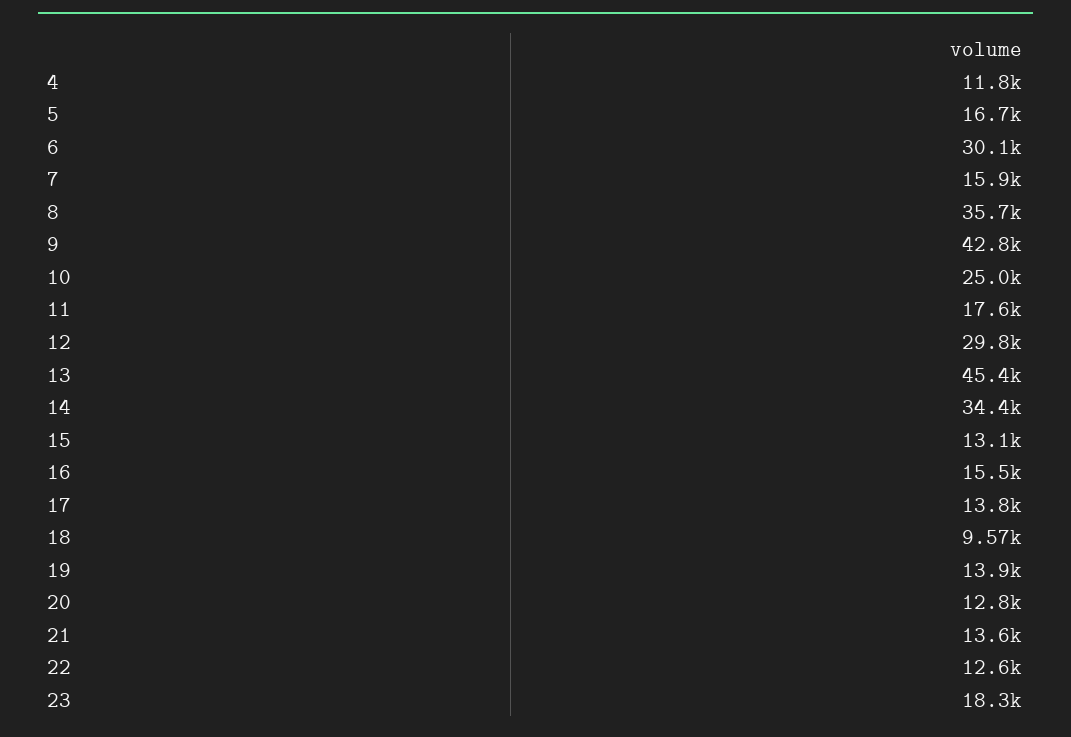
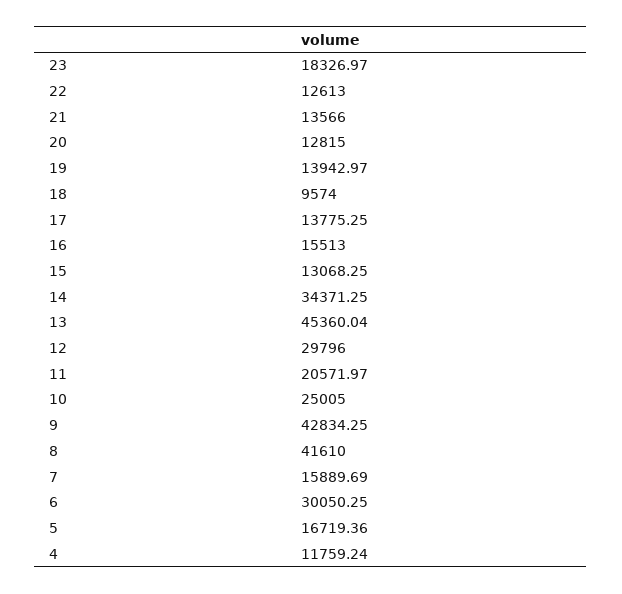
8: 35700 -> 41610
11: 17600 -> 20571.97

